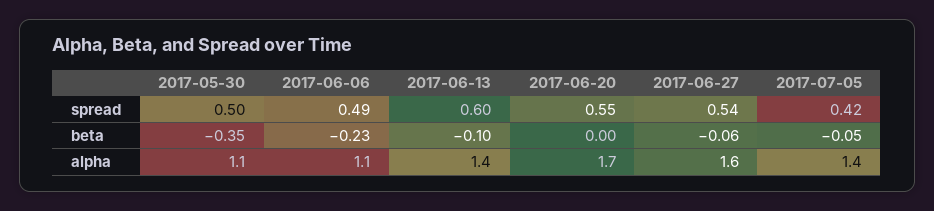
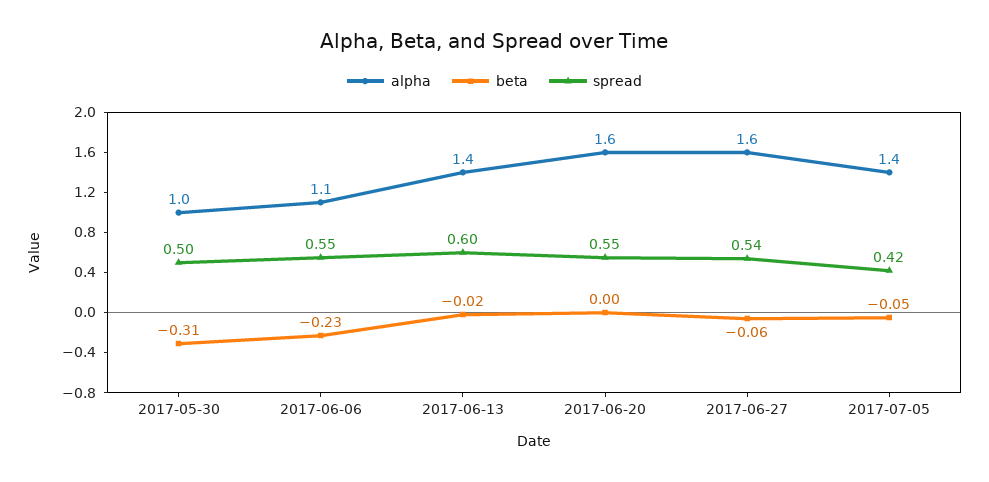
spread, 2017-06-06: 0.49 -> 0.55
beta, 2017-05-30: -0.35 -> -0.31
beta, 2017-06-13: -0.1 -> -0.02
alpha, 2017-05-30: 1.1 -> 1
alpha, 2017-06-20: 1.7 -> 1.6

